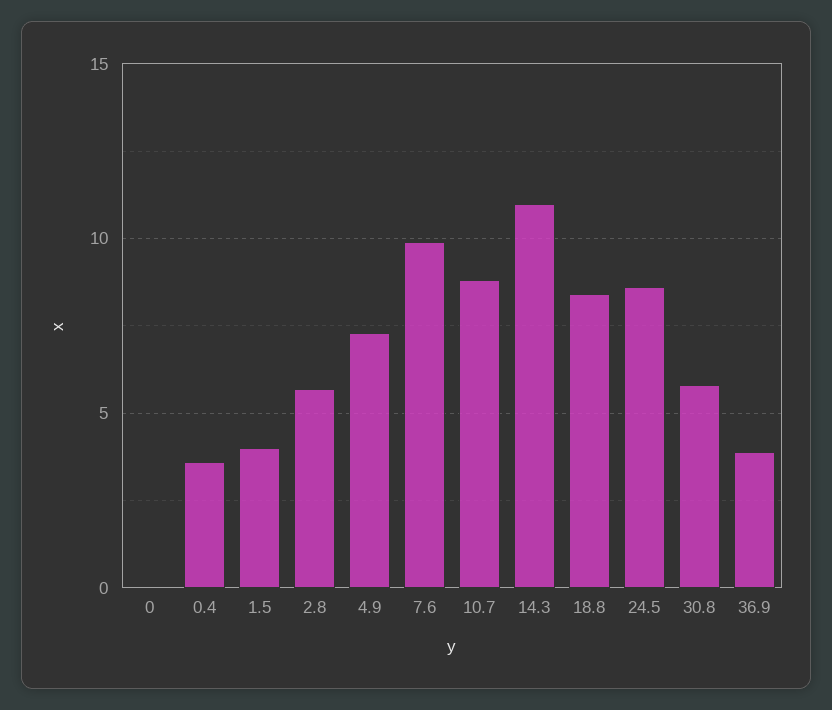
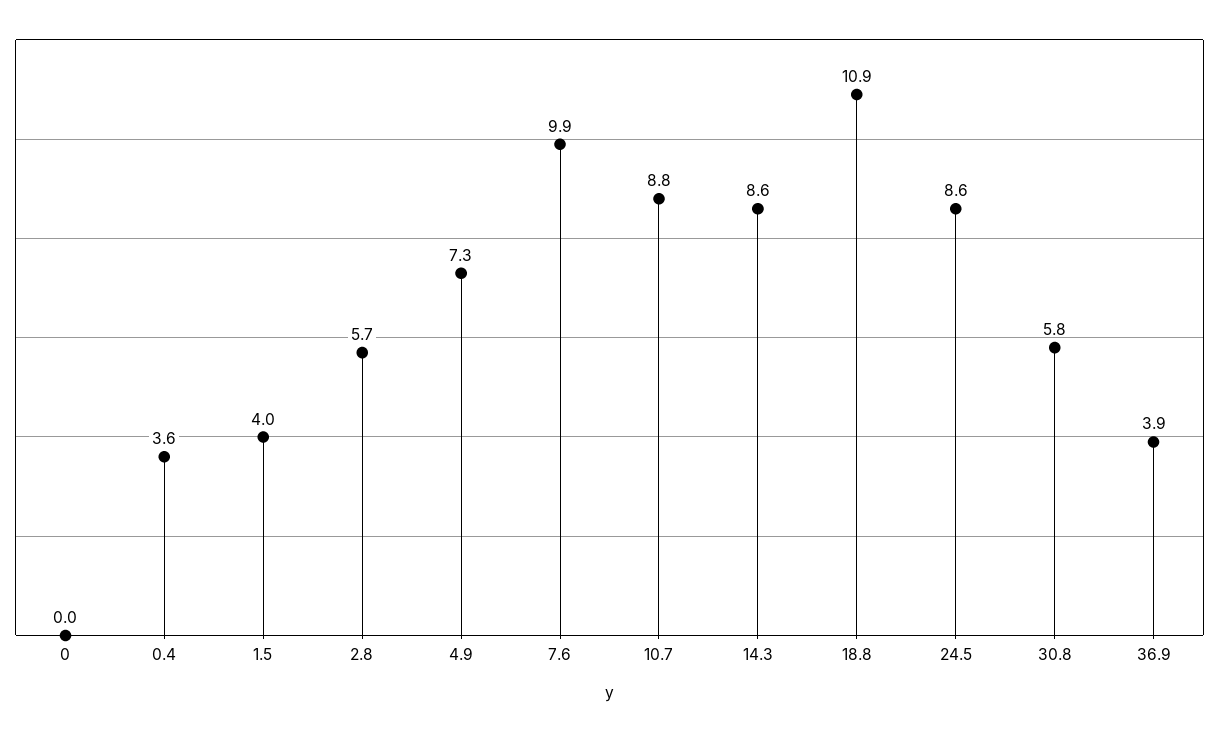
14.3: 11 -> 8.6
18.8: 8.5 -> 10.9

